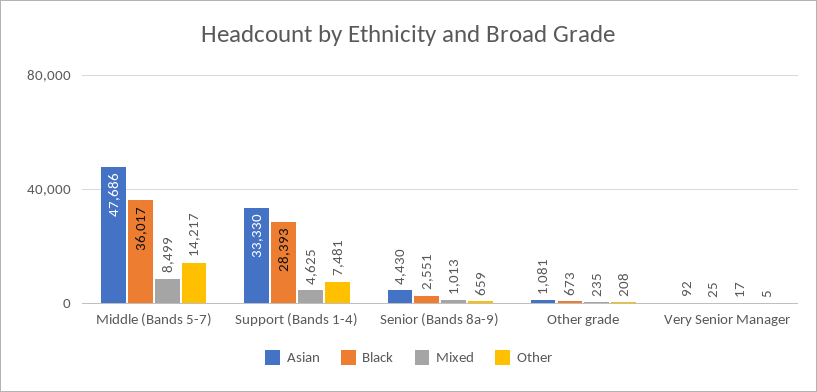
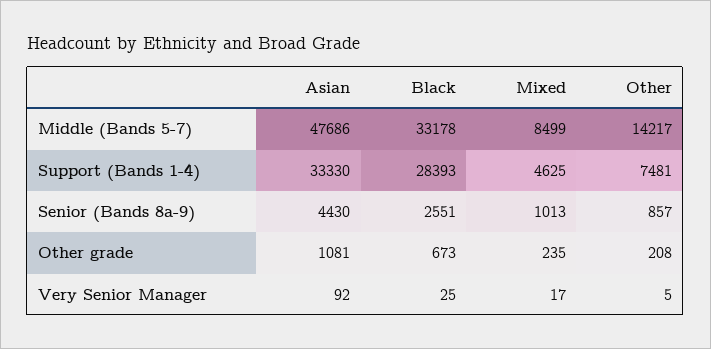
Black, Middle (Bands 5-7): 36017 -> 33178
Other, Senior (Bands 8a-9): 659 -> 857

